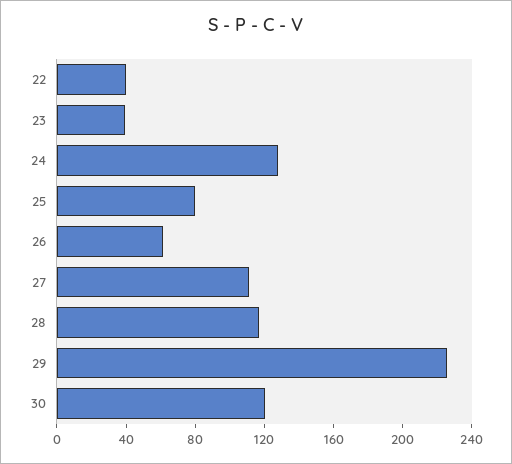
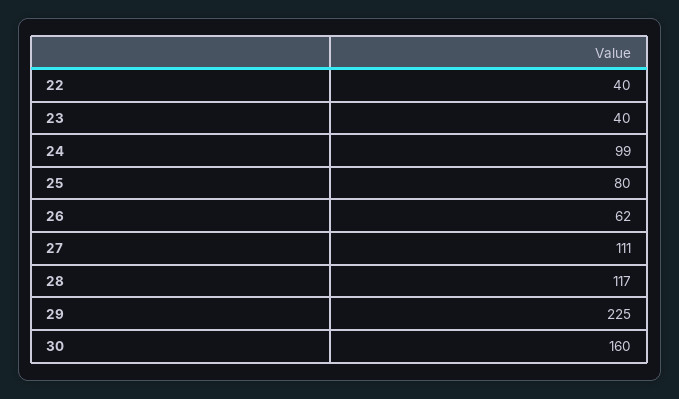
24: 130 -> 99
30: 120 -> 160

